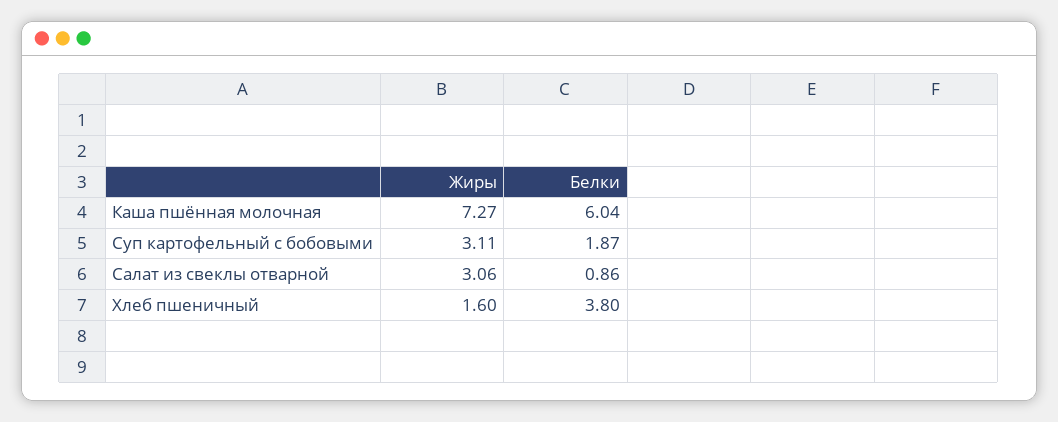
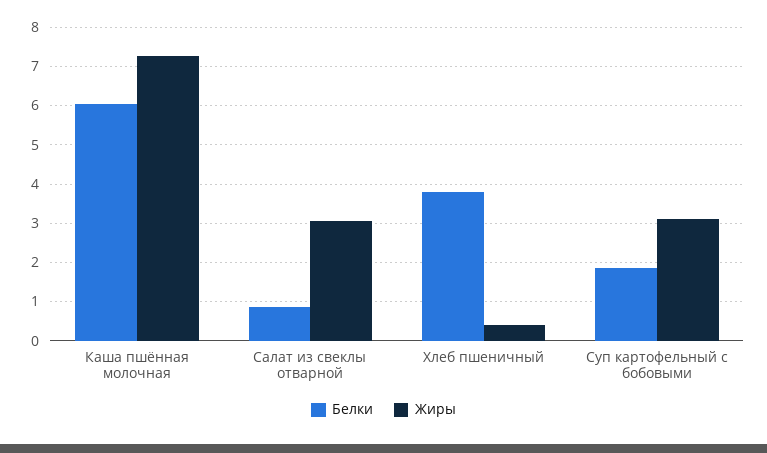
Жиры, Хлеб пшеничный: 1.6 -> 0.4

